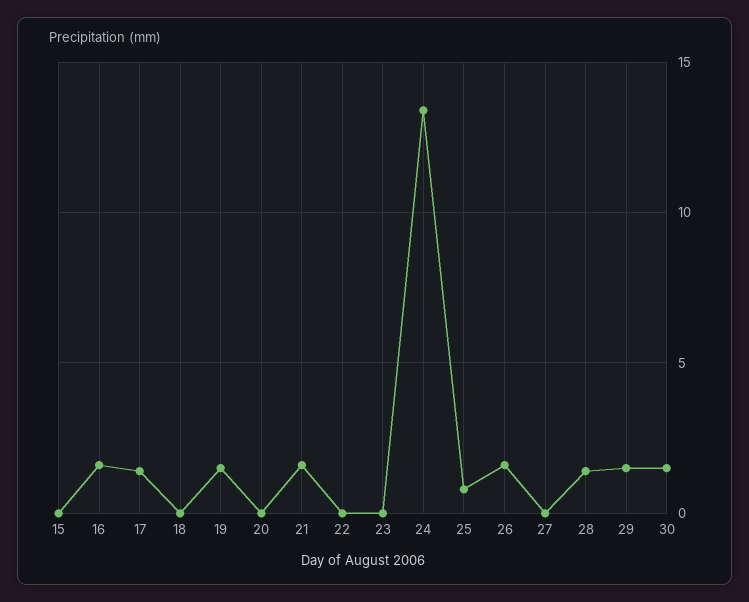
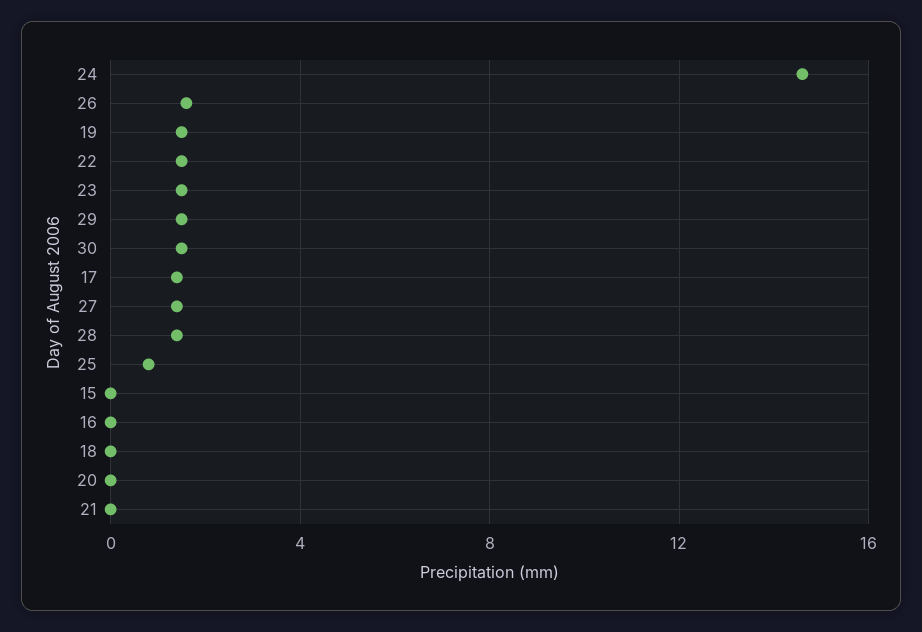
16: 1.5 -> 0
21: 1.5 -> 0
22: 0 -> 1.5
23: 0 -> 1.5
24: 13.5 -> 14.5
27: 0 -> 1.5

